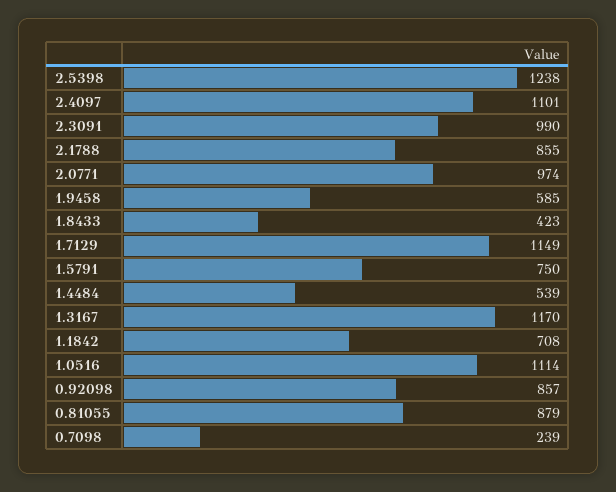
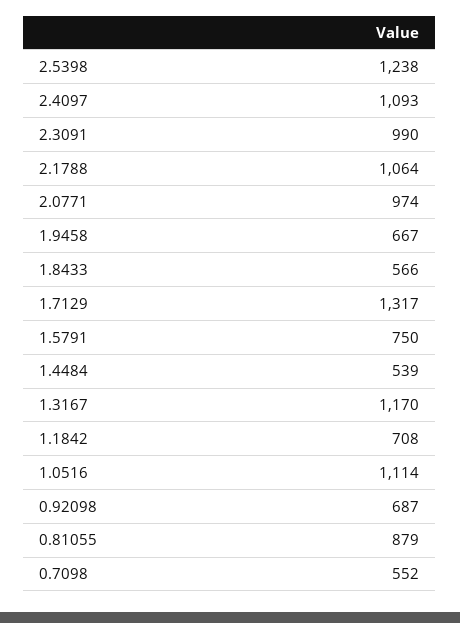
2.4097: 1101 -> 1093
2.1788: 855 -> 1064
1.9458: 585 -> 667
1.8433: 423 -> 566
1.7129: 1149 -> 1317
0.92098: 857 -> 687
0.7098: 239 -> 552

